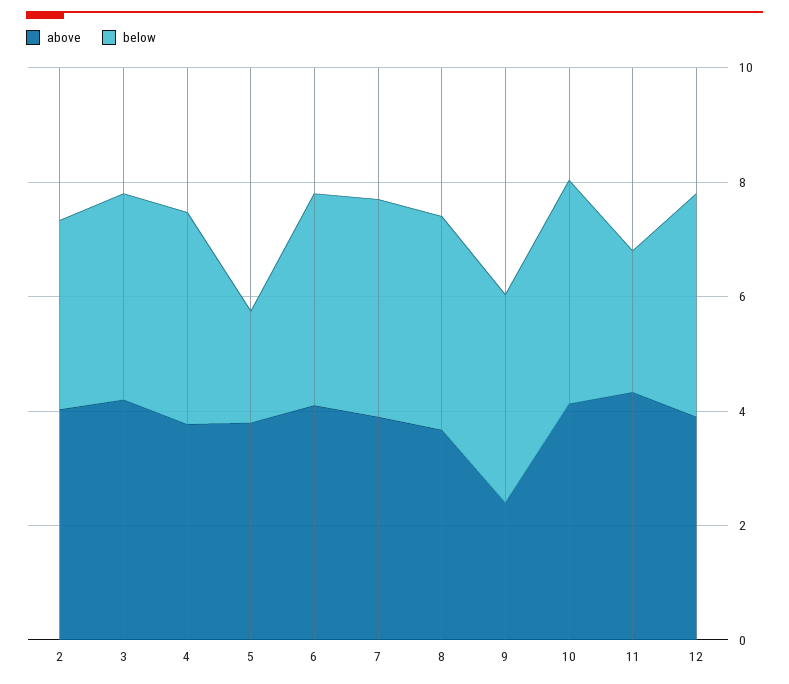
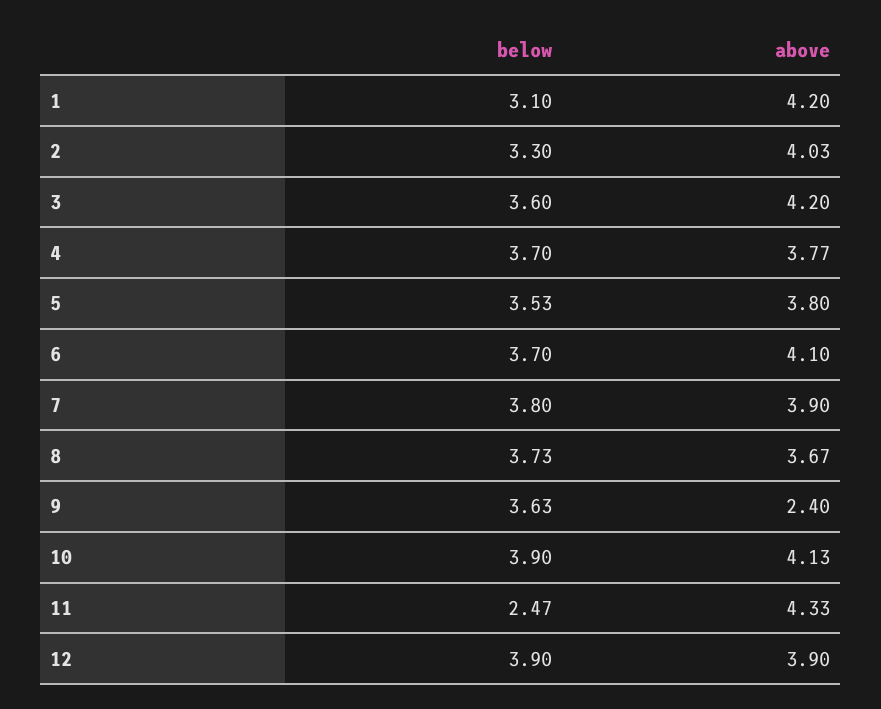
below, 5: 2 -> 3.53
below, 1: none -> 3.1
above, 1: none -> 4.2

